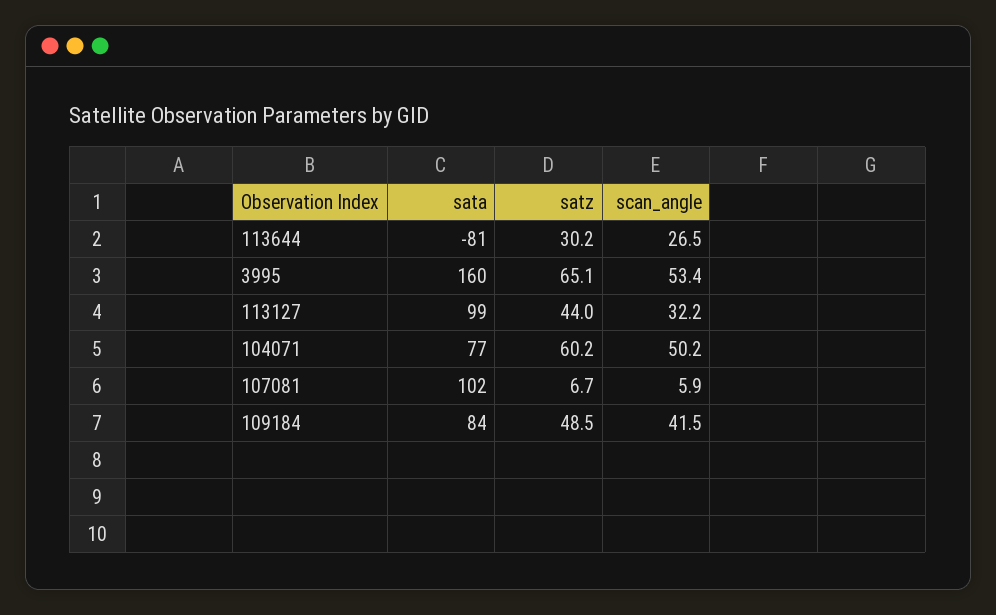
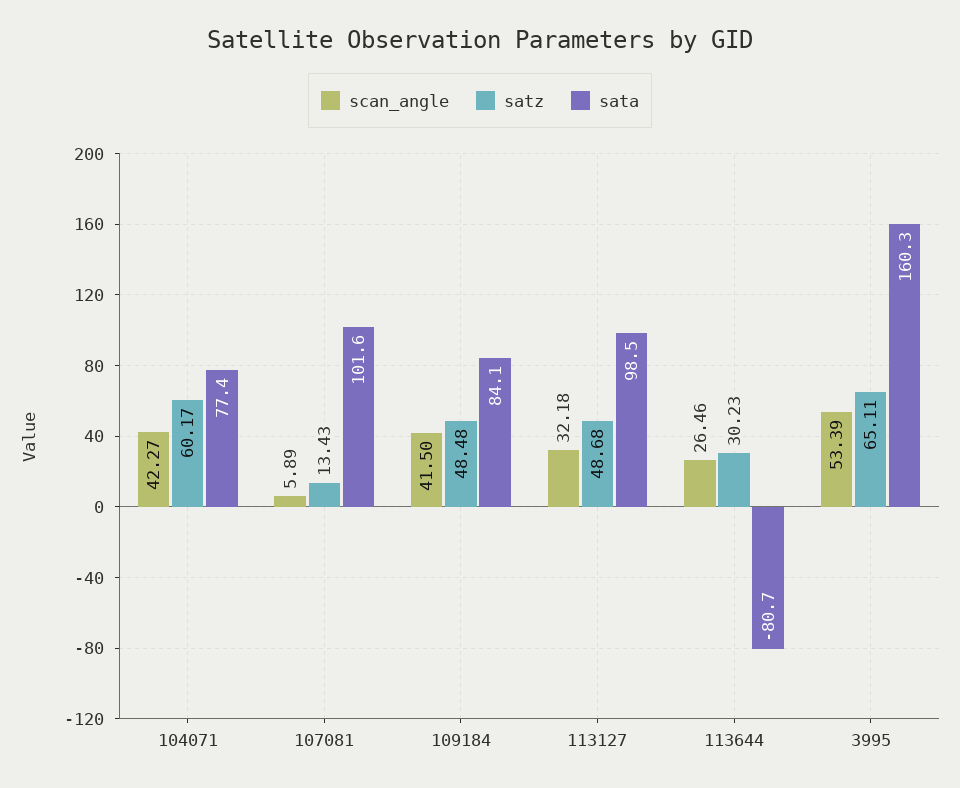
satz, 113127: 44 -> 48.68
scan_angle, 104071: 50.2 -> 42.27
satz, 107081: 6.7 -> 13.43

